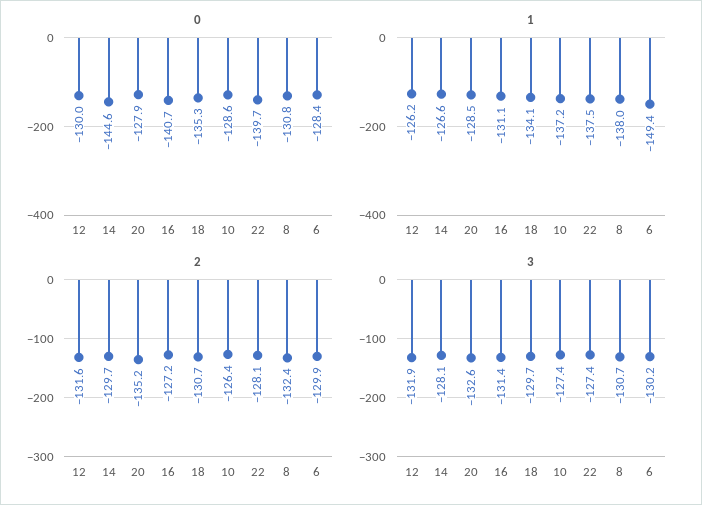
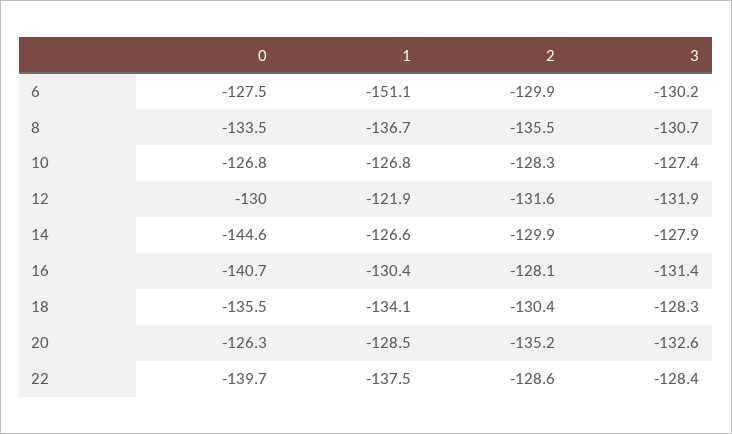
0, 20: -127.9 -> -126.3
0, 18: -135.3 -> -135.5
0, 10: -128.6 -> -126.8
0, 8: -130.8 -> -133.5
0, 6: -128.4 -> -127.5
1, 12: -126.2 -> -121.9
1, 16: -131.1 -> -130.4
1, 10: -137.2 -> -126.8
1, 8: -138 -> -136.7
1, 6: -149.4 -> -151.1
2, 14: -129.7 -> -129.9
2, 16: -127.2 -> -128.1
2, 18: -130.7 -> -130.4
2, 10: -126.4 -> -128.3
2, 22: -128.1 -> -128.6
2, 8: -132.4 -> -135.5
3, 14: -128.1 -> -127.9
3, 18: -129.7 -> -128.3
3, 22: -127.4 -> -128.4

